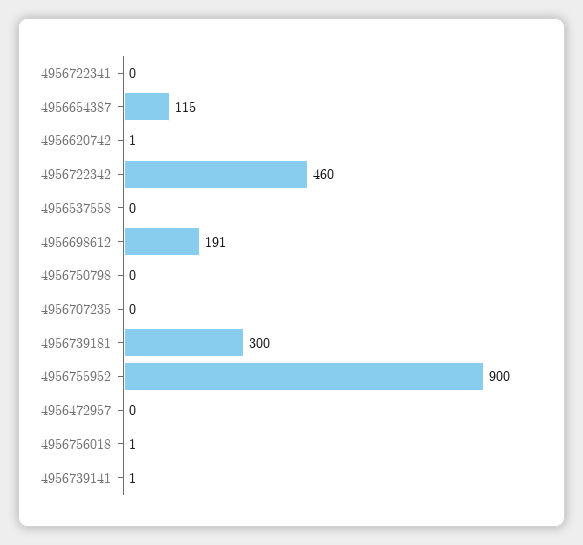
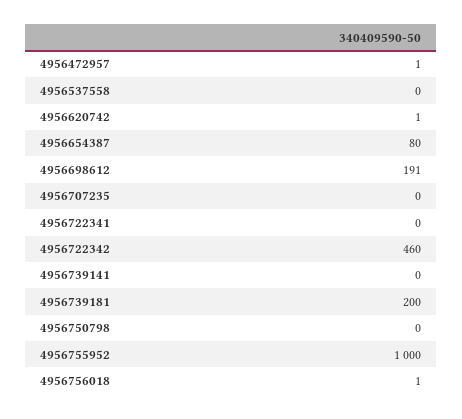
4956654387: 115 -> 80
4956739181: 300 -> 200
4956755952: 900 -> 1000
4956472957: 0 -> 1
4956739141: 1 -> 0

